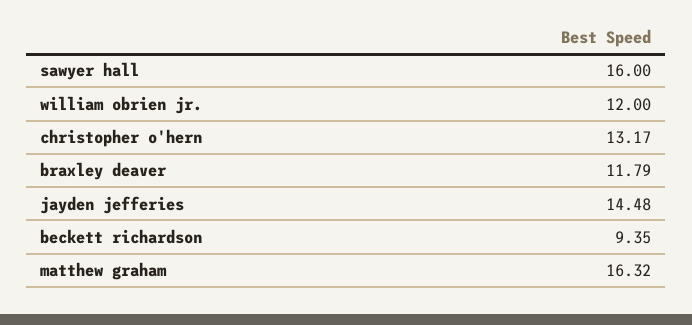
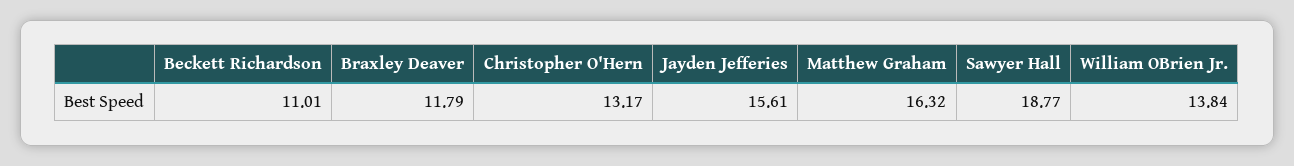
sawyer hall: 16 -> 18.77
william obrien jr.: 12 -> 13.84
jayden jefferies: 14.48 -> 15.61
beckett richardson: 9.35 -> 11.01

